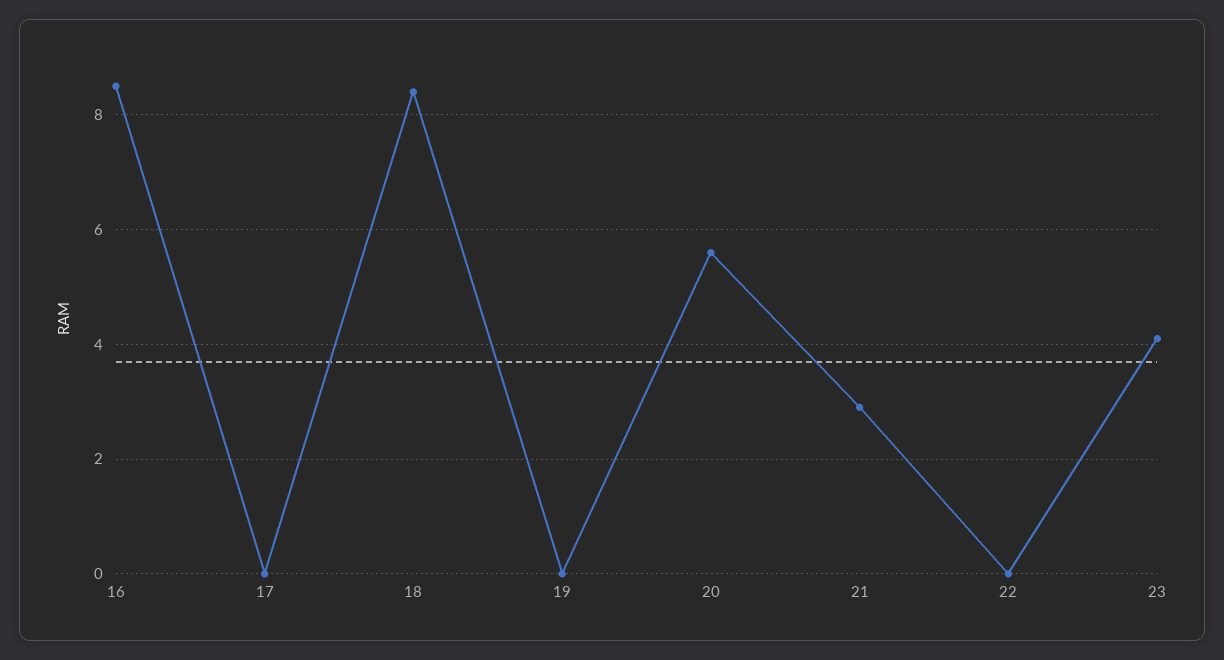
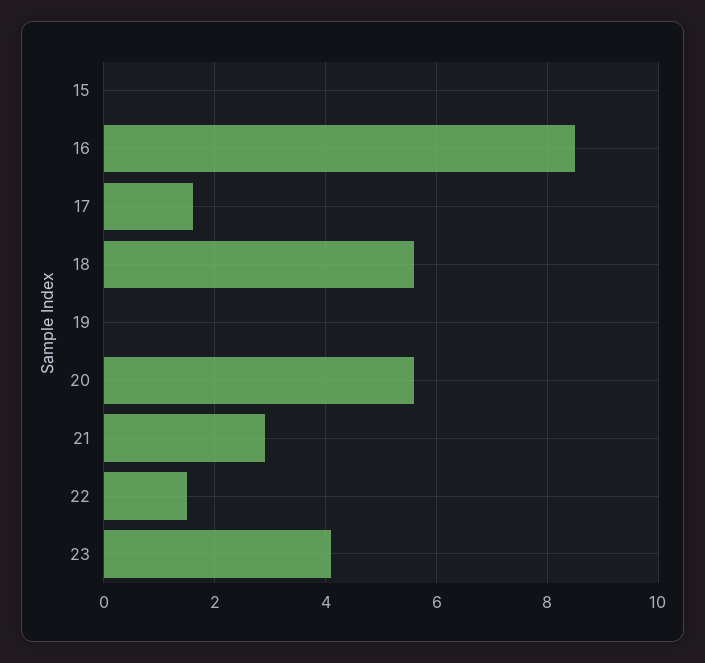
17: 0 -> 1.5
18: 8.5 -> 5.5
22: 0 -> 1.5
15: none -> 0

